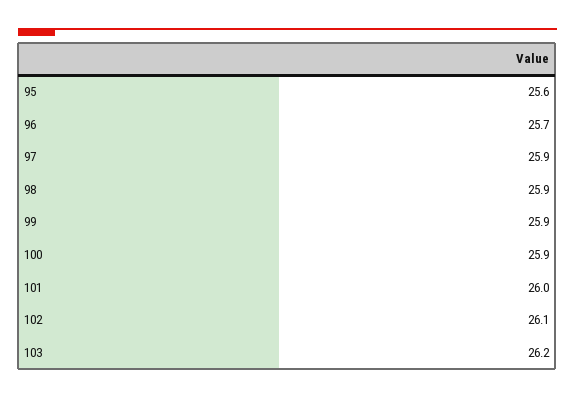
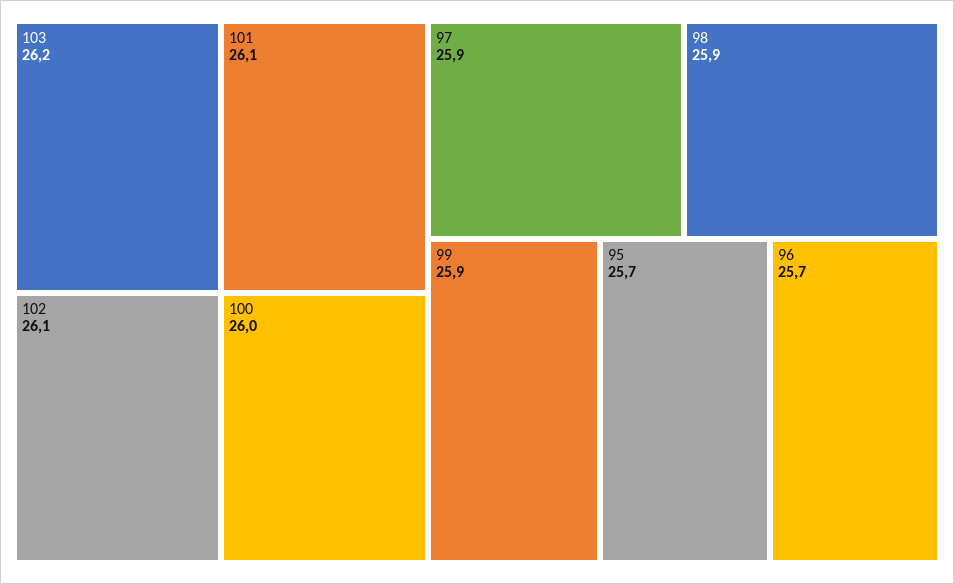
95: 25.6 -> 25.7
100: 25.9 -> 26
101: 26 -> 26.1

